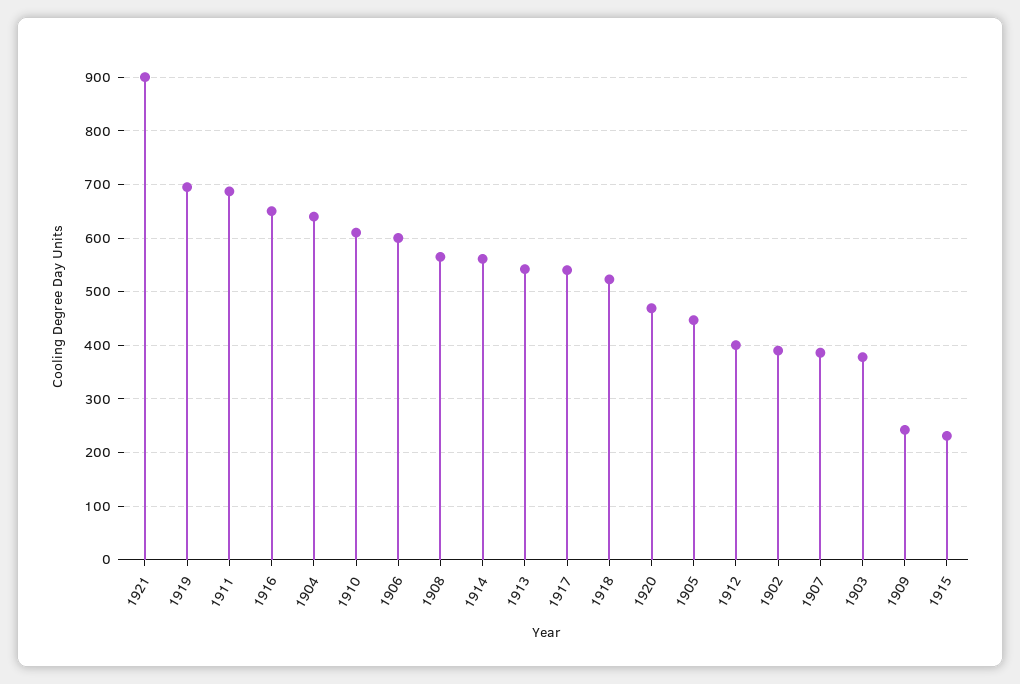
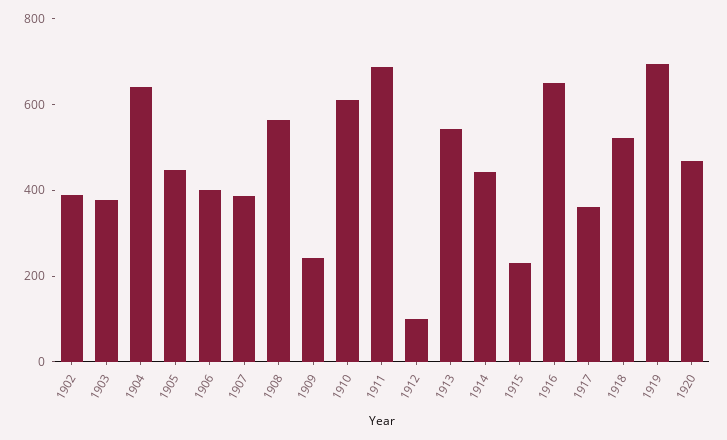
1921: 900 -> none
1906: 600 -> 400
1914: 560 -> 450
1917: 540 -> 350
1912: 400 -> 100

